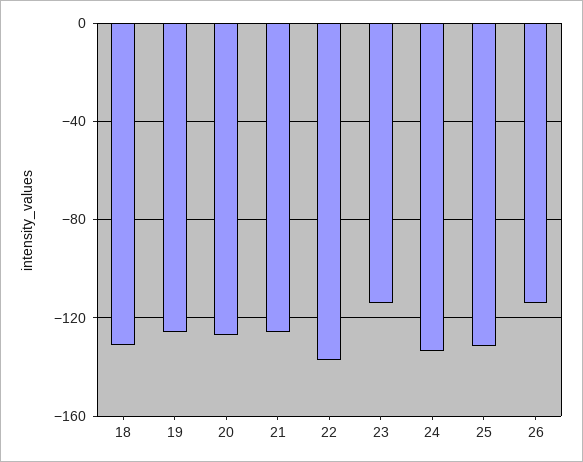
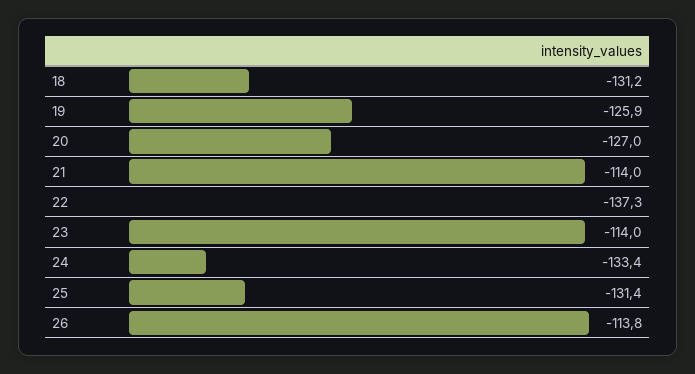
21: -125 -> -114

